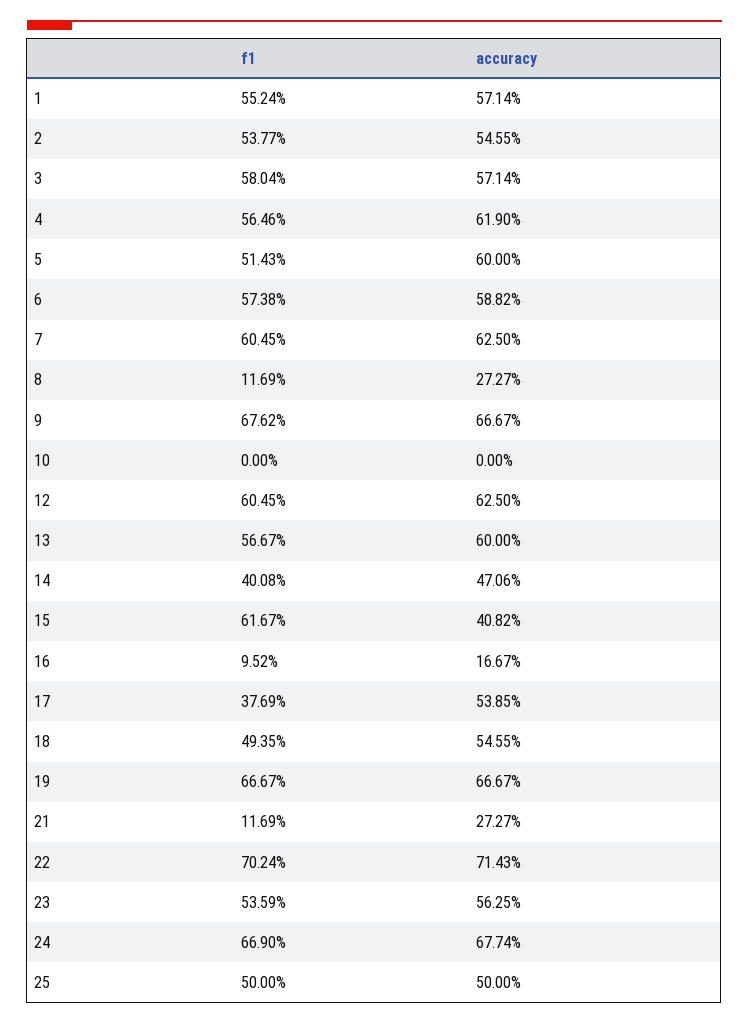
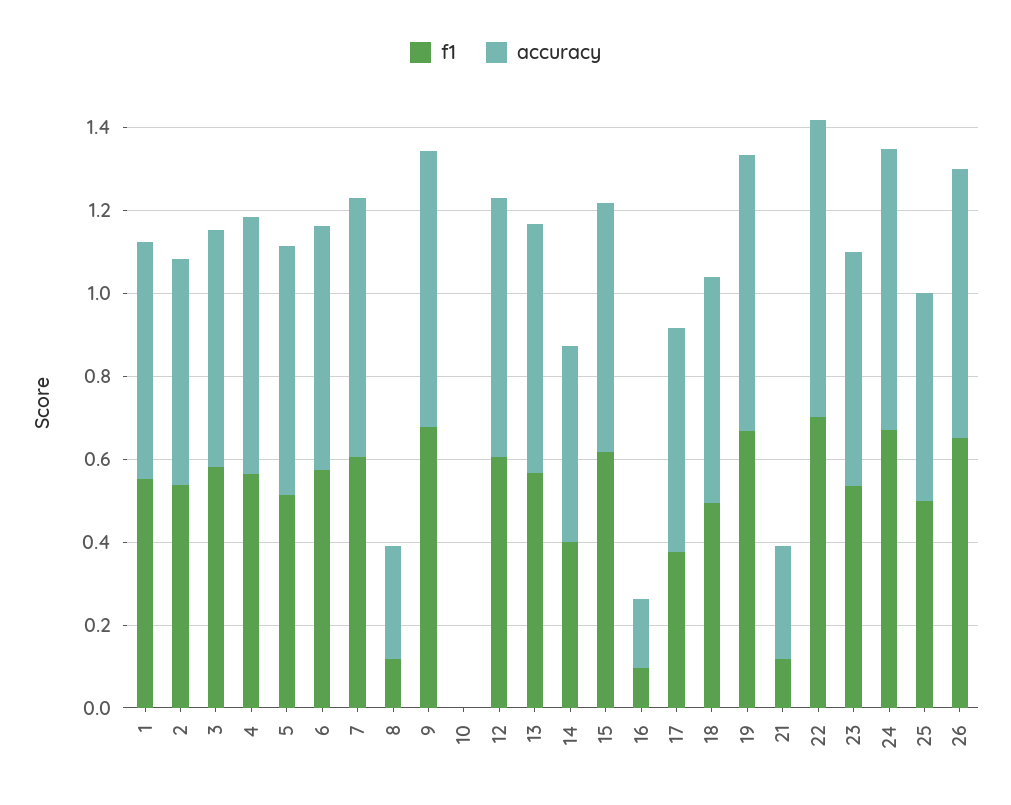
accuracy, 15: 0.4082 -> 0.6
f1, 26: none -> 0.65
accuracy, 26: none -> 0.65

